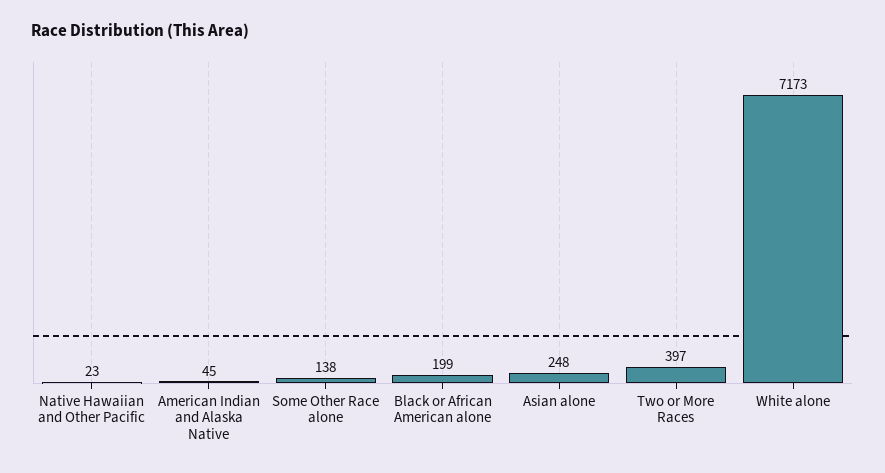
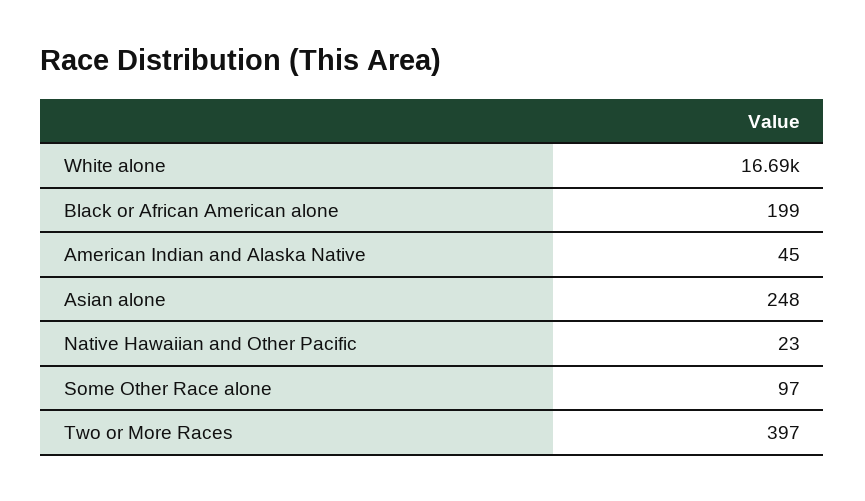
Some Other Race alone: 138 -> 97
White alone: 7173 -> 16690

